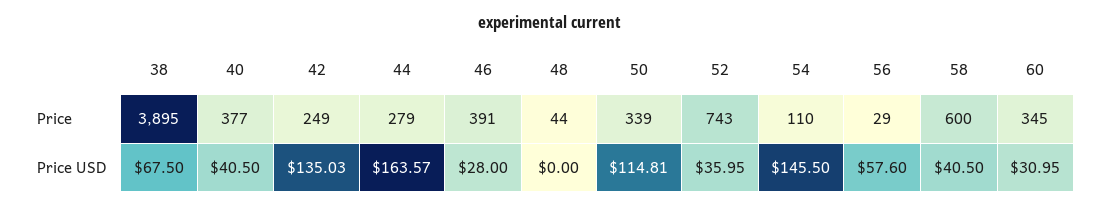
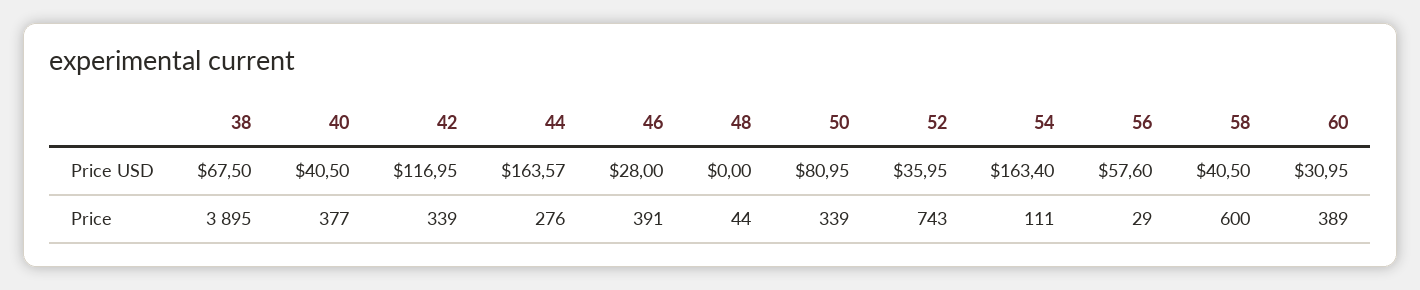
42, Price: 249 -> 339
44, Price: 279 -> 276
54, Price: 110 -> 111
60, Price: 345 -> 389
42, Price USD: 135.03 -> 116.95
50, Price USD: 114.81 -> 80.95
54, Price USD: 145.5 -> 163.4

